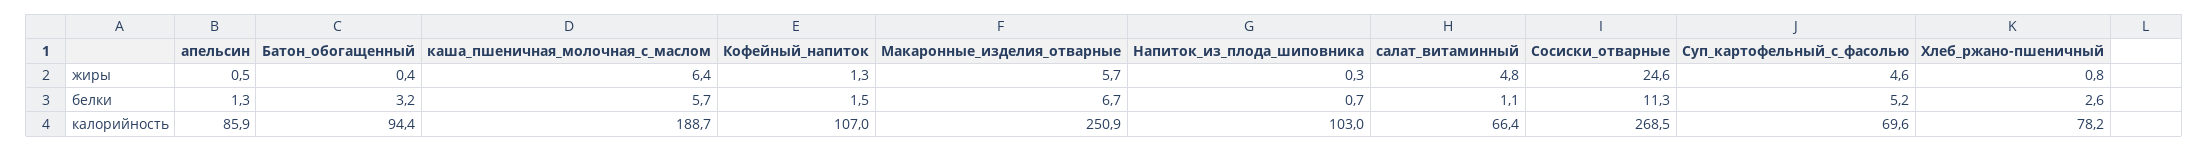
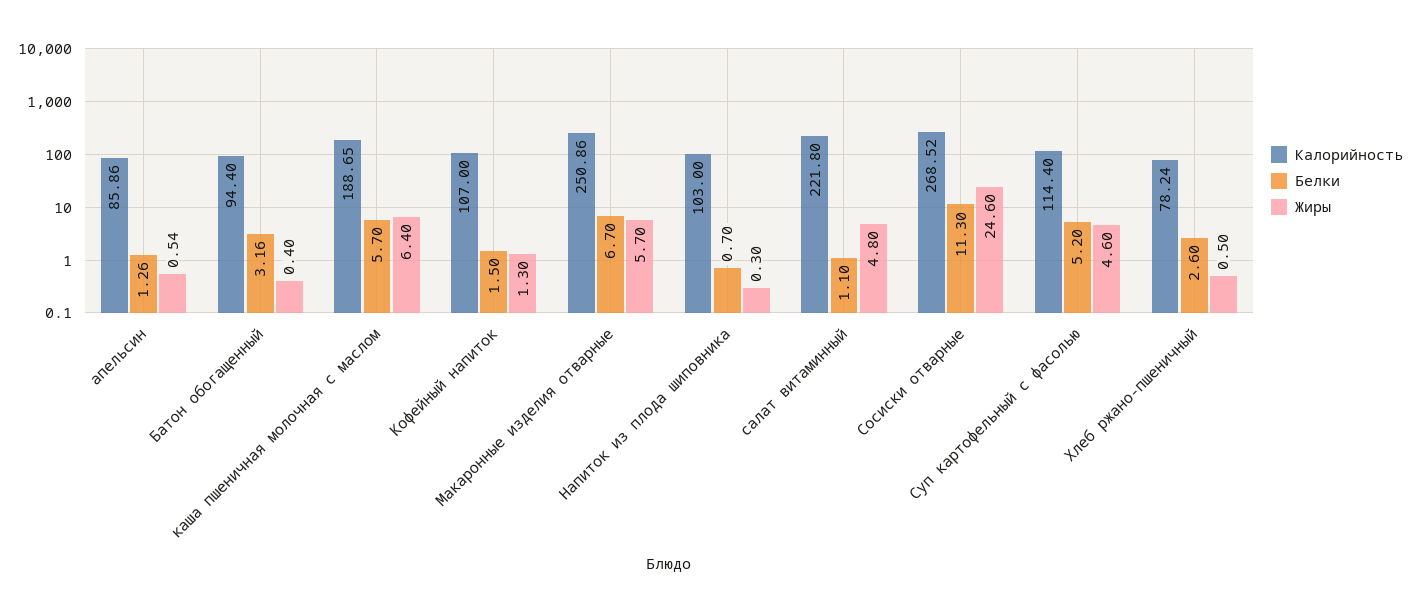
жиры, Хлеб_ржано-пшеничный: 0.8 -> 0.5
калорийность, салат_витаминный: 66.4 -> 221.8
калорийность, Суп_картофельный_с_фасолью: 69.6 -> 114.4

